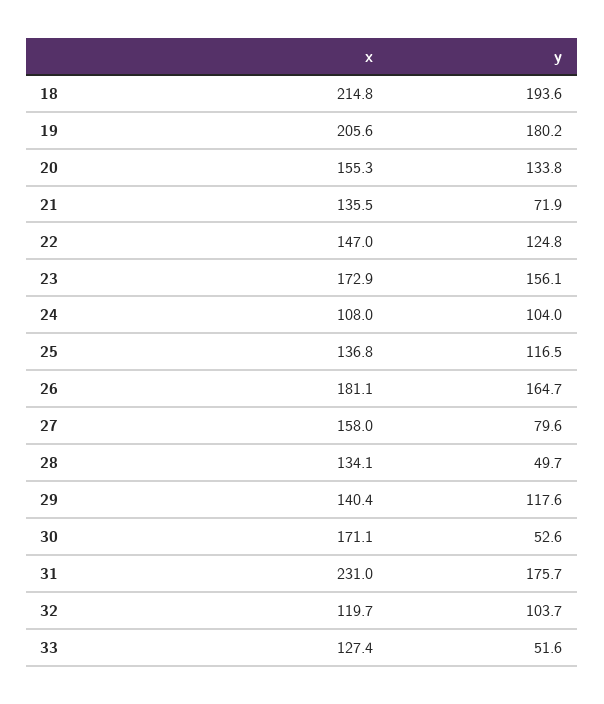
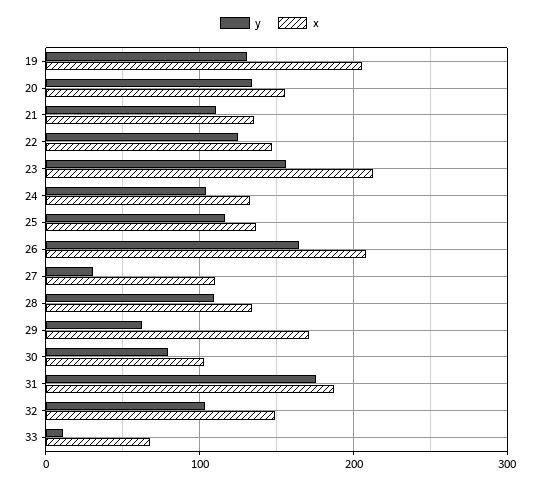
x, 18: 214.8 -> none
y, 18: 193.6 -> none
y, 19: 180.2 -> 130
y, 21: 71.9 -> 110
x, 23: 172.9 -> 210
x, 24: 108 -> 130
x, 26: 181.1 -> 210
x, 27: 158 -> 110
y, 27: 79.6 -> 30
y, 28: 49.7 -> 110
x, 29: 140.4 -> 170
y, 29: 117.6 -> 60
x, 30: 171.1 -> 100
y, 30: 52.6 -> 80
x, 31: 231 -> 190
x, 32: 119.7 -> 150
x, 33: 127.4 -> 70
y, 33: 51.6 -> 10

